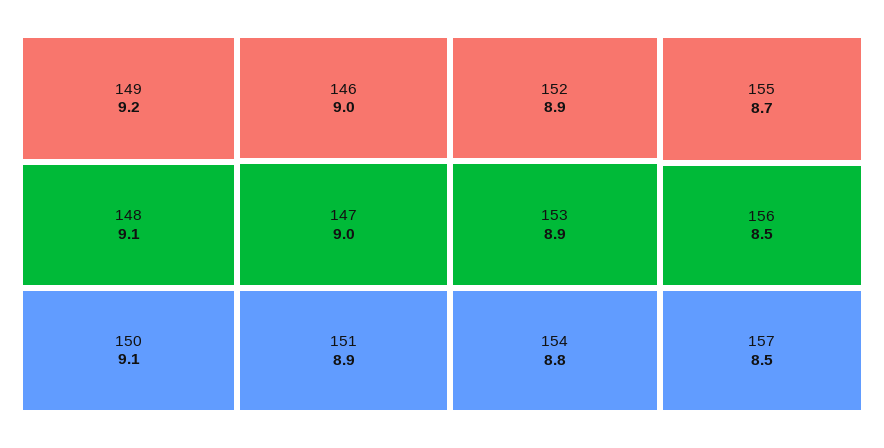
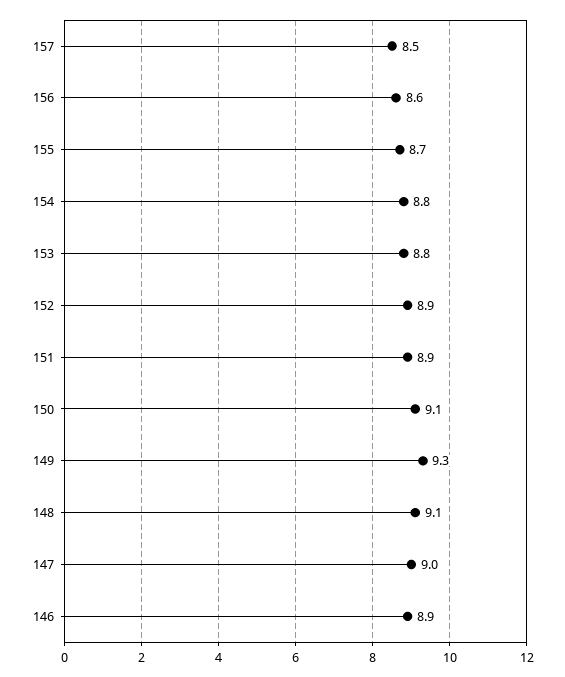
149: 9.2 -> 9.3
146: 9 -> 8.9
153: 8.9 -> 8.8
156: 8.5 -> 8.6

